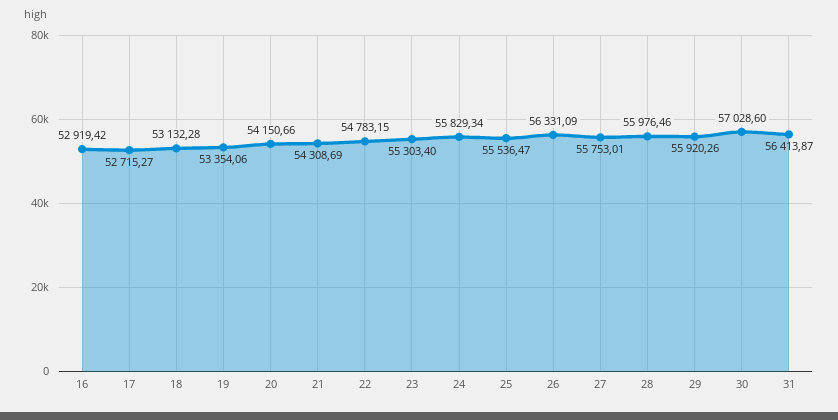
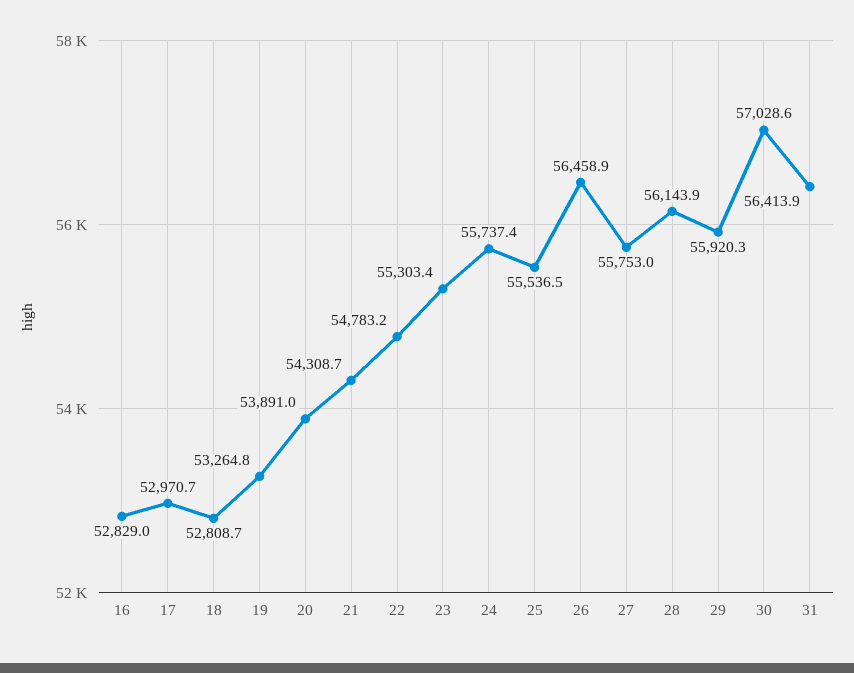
16: 52919.42 -> 52829
17: 52715.27 -> 52970.7
18: 53132.28 -> 52808.7
19: 53354.06 -> 53264.8
20: 54150.66 -> 53891
24: 55829.34 -> 55737.4
26: 56331.09 -> 56458.9
28: 55976.46 -> 56143.9

